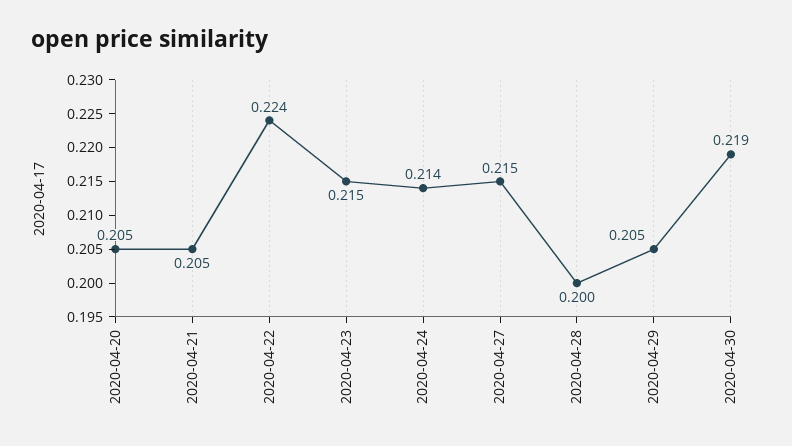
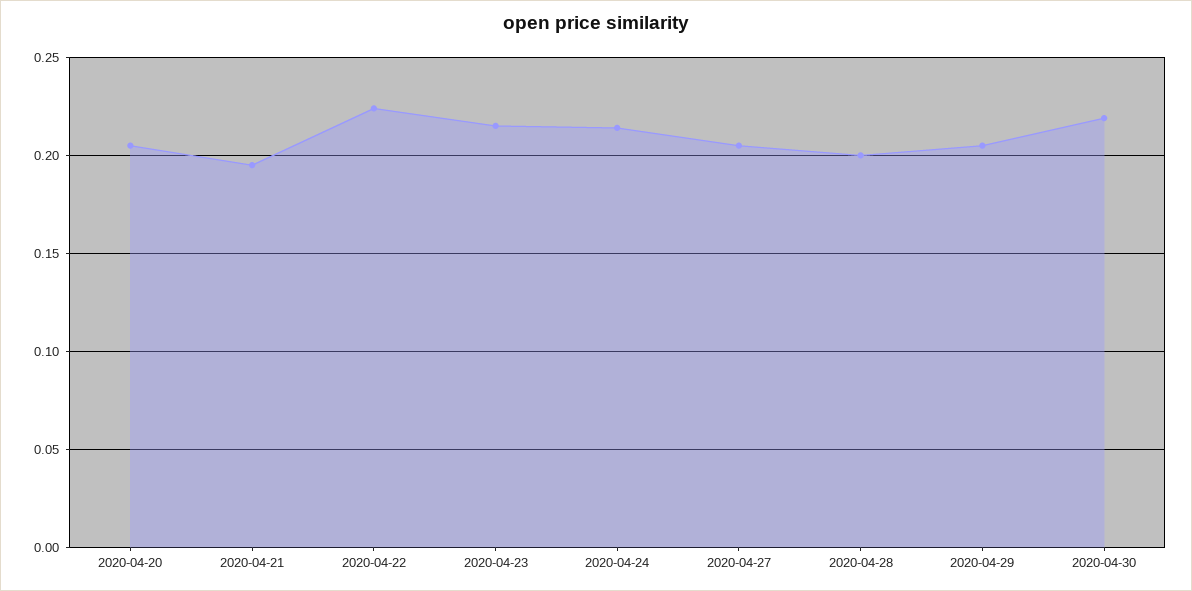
2020-04-21: 0.205 -> 0.195
2020-04-27: 0.215 -> 0.205

